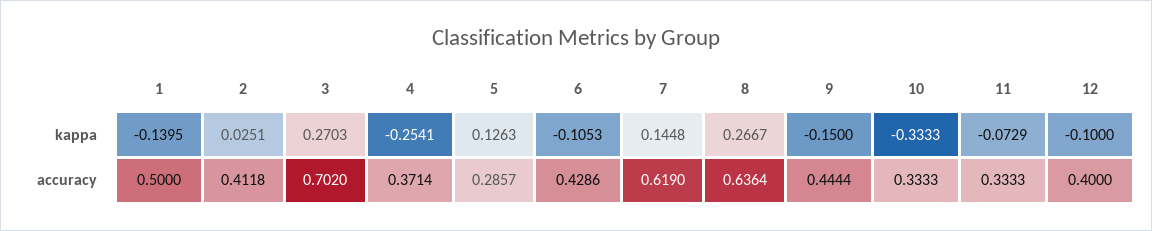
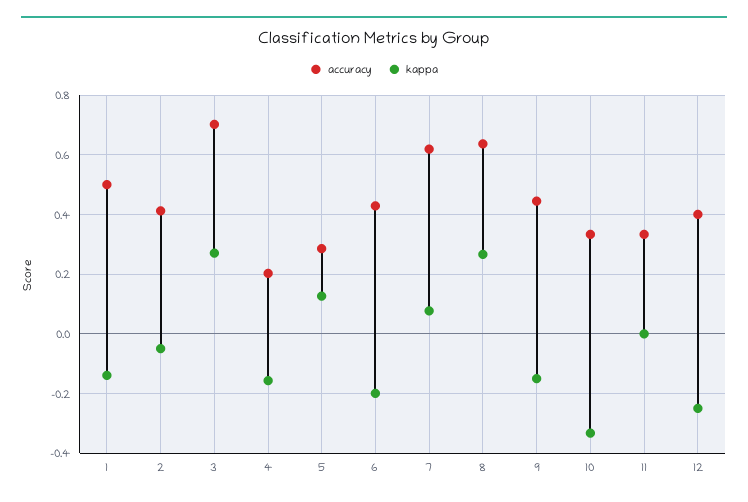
kappa, 2: 0.0251 -> -0.05
kappa, 4: -0.2541 -> -0.15
kappa, 6: -0.1053 -> -0.2
kappa, 7: 0.1448 -> 0.075
kappa, 11: -0.0729 -> 0
kappa, 12: -0.1 -> -0.25
accuracy, 4: 0.3714 -> 0.2

